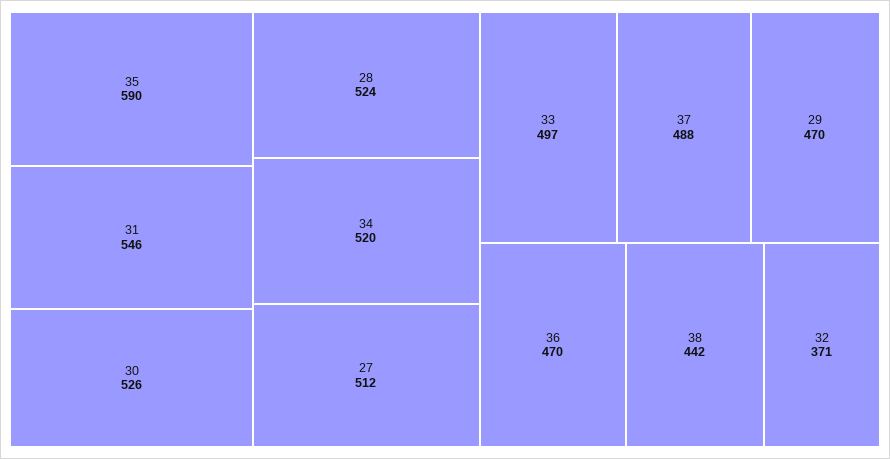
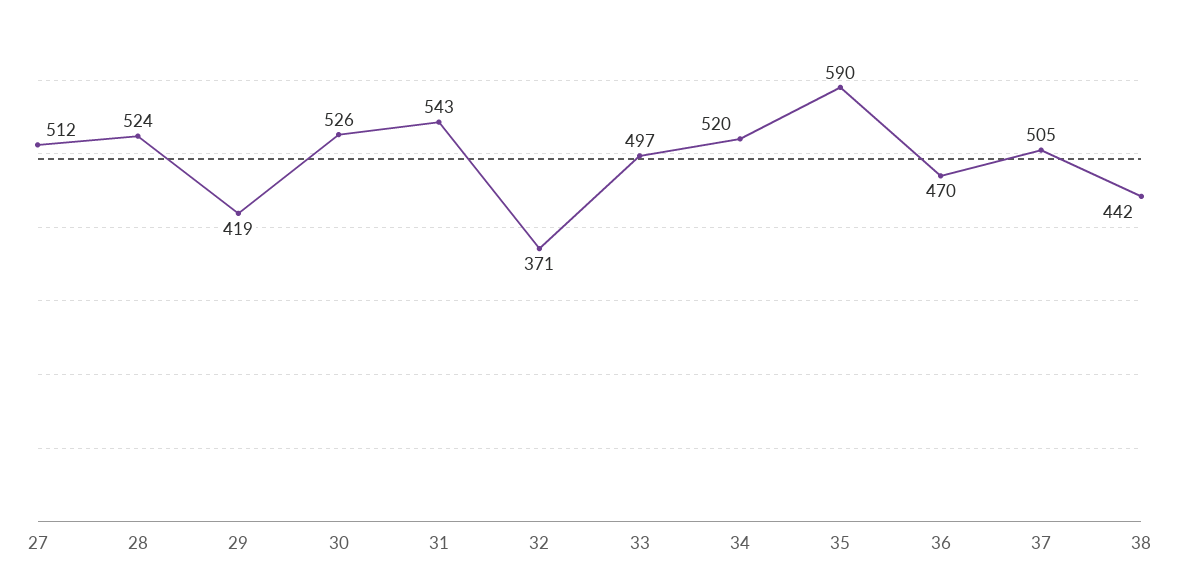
31: 546 -> 543
37: 488 -> 505
29: 470 -> 419

